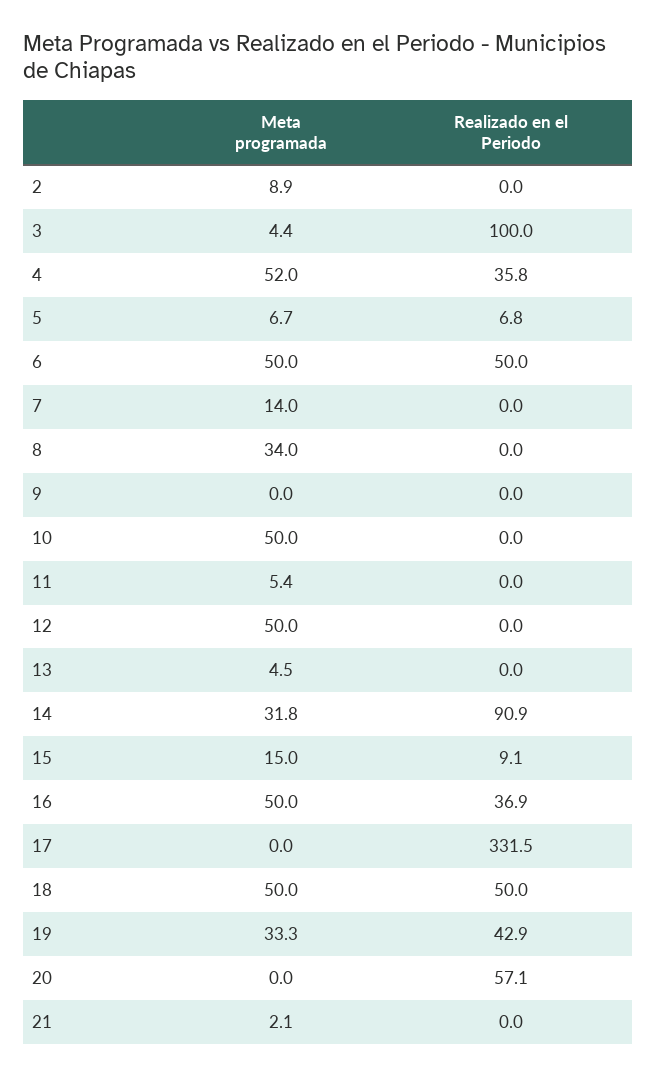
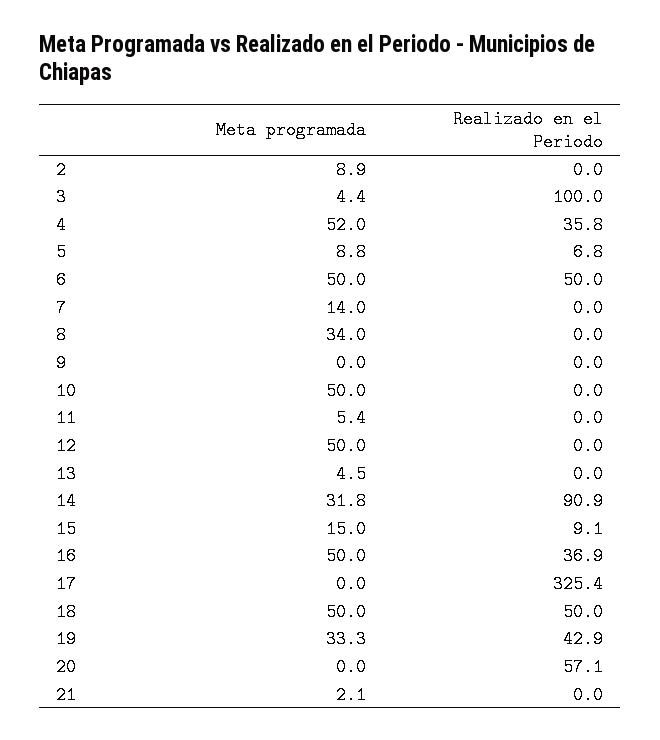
Meta programada, 5: 6.7 -> 8.8
Realizado en el Periodo, 17: 331.5 -> 325.4

